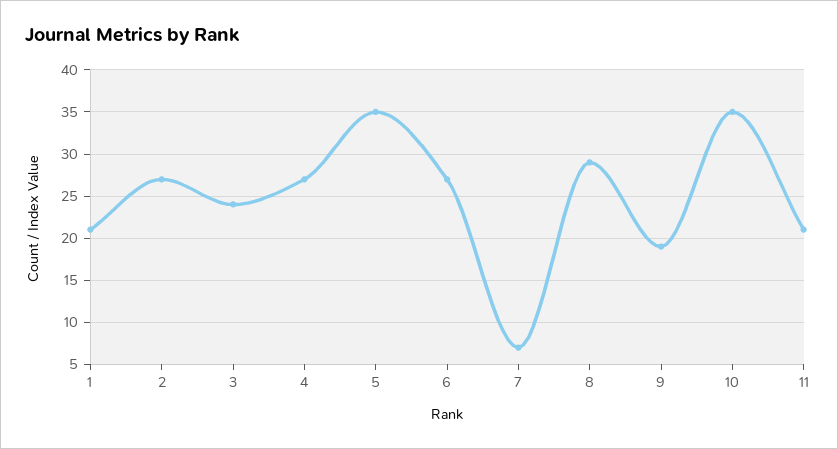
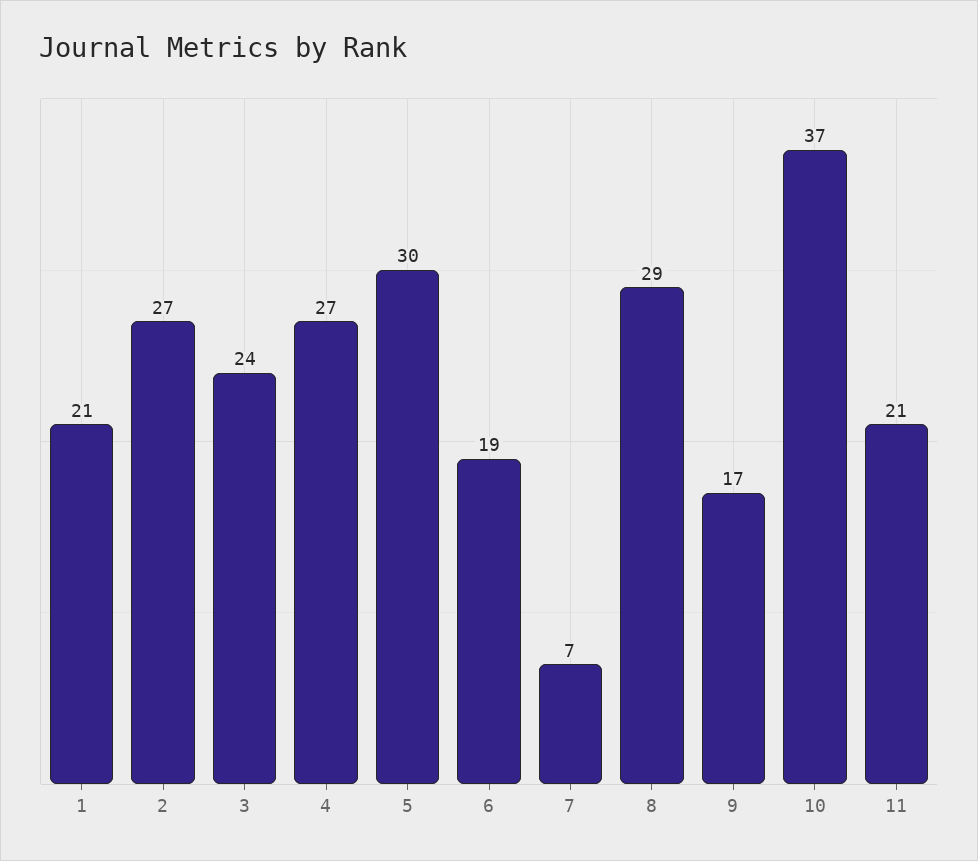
5: 35 -> 30
6: 27 -> 19
9: 19 -> 17
10: 35 -> 37

